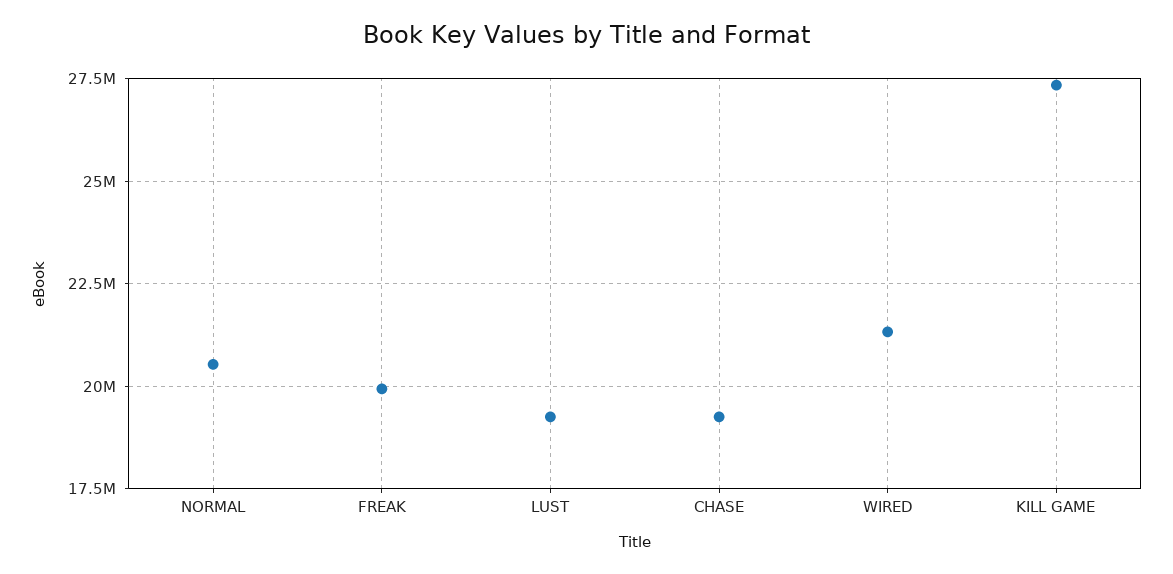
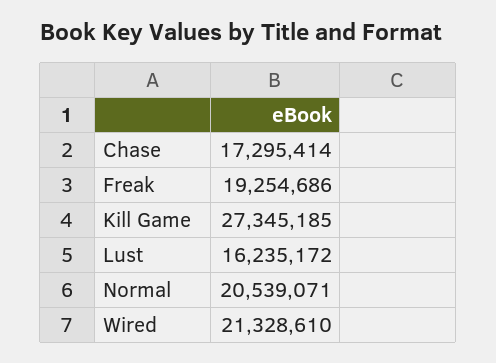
FREAK: 20000000 -> 19254686
LUST: 19250000 -> 16235172
CHASE: 19250000 -> 17295414

